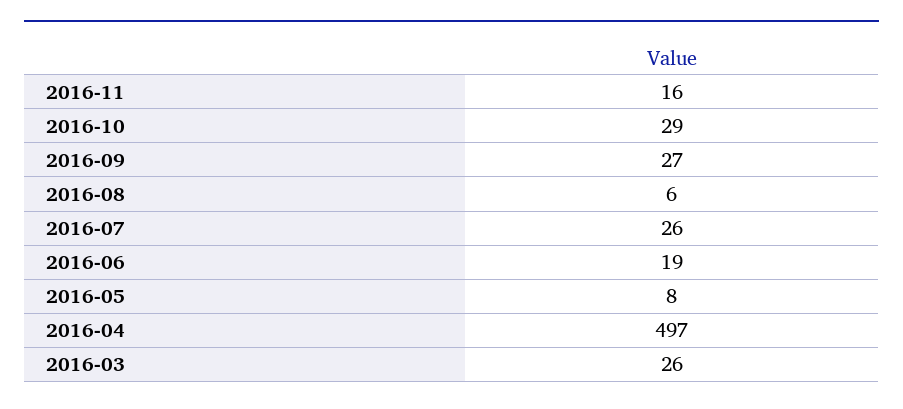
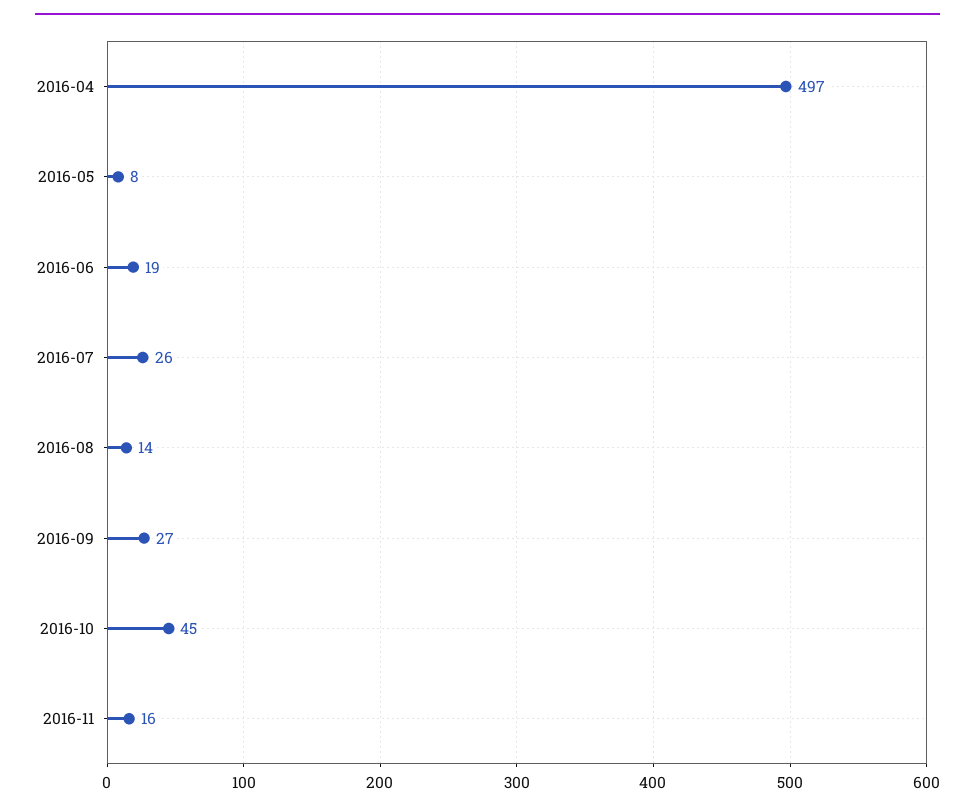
2016-10: 29 -> 45
2016-08: 6 -> 14
2016-03: 26 -> none

